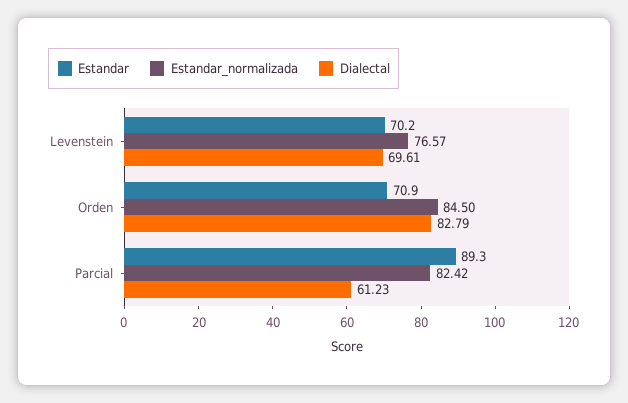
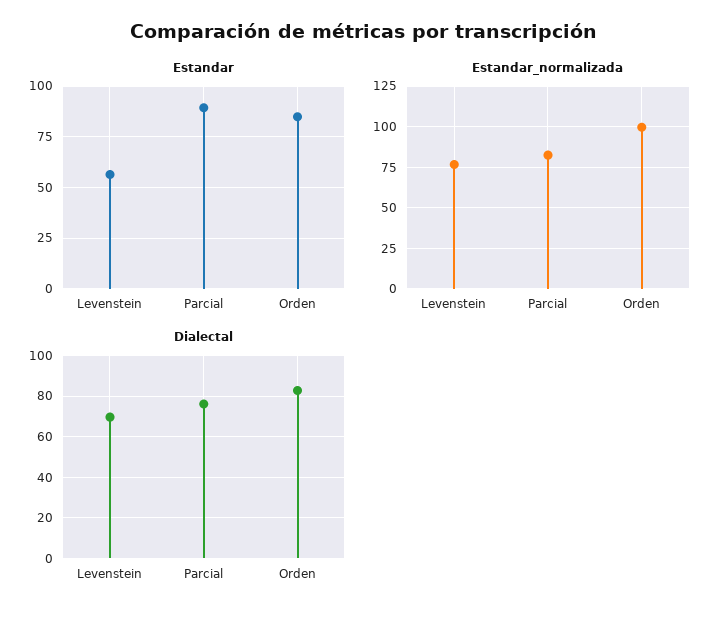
Estandar, Levenstein: 70.2 -> 55
Estandar, Orden: 70.9 -> 85
Estandar_normalizada, Orden: 84.5 -> 100
Dialectal, Parcial: 61.23 -> 75

